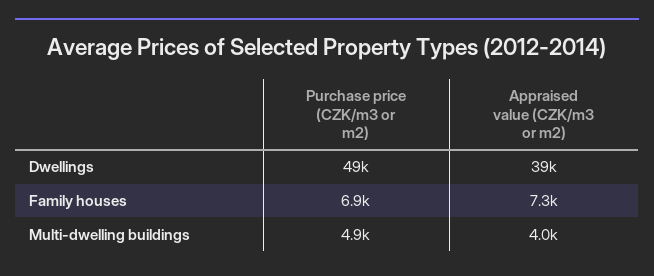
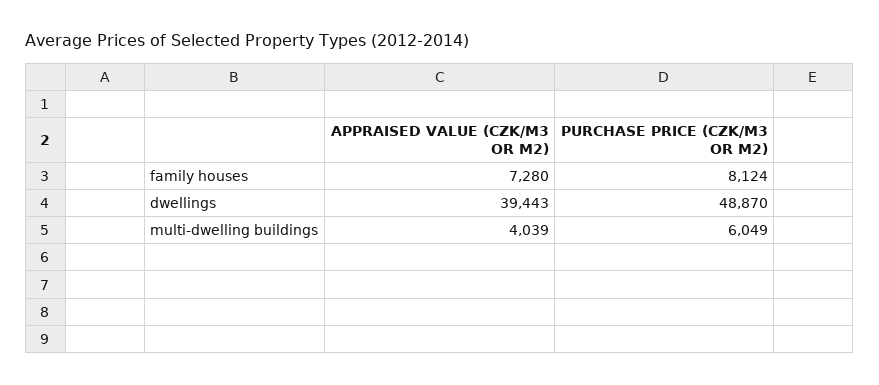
Purchase price (CZK/m3 or m2), Family houses: 6900 -> 8124
Purchase price (CZK/m3 or m2), Multi-dwelling buildings: 4900 -> 6049

